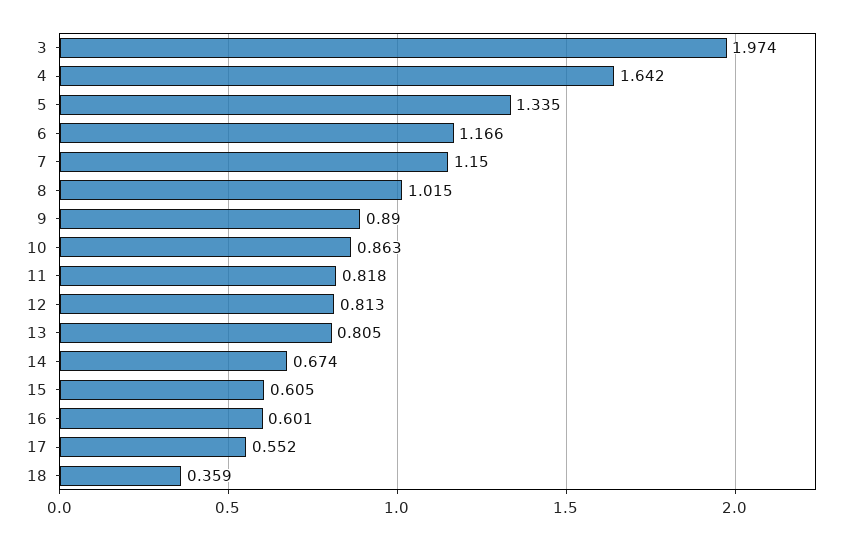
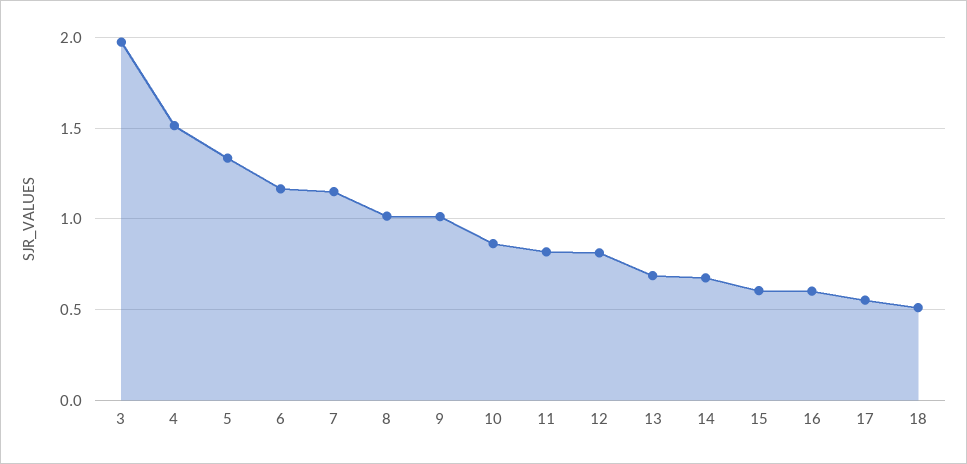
4: 1.642 -> 1.5
9: 0.89 -> 1
13: 0.805 -> 0.7
18: 0.359 -> 0.5

